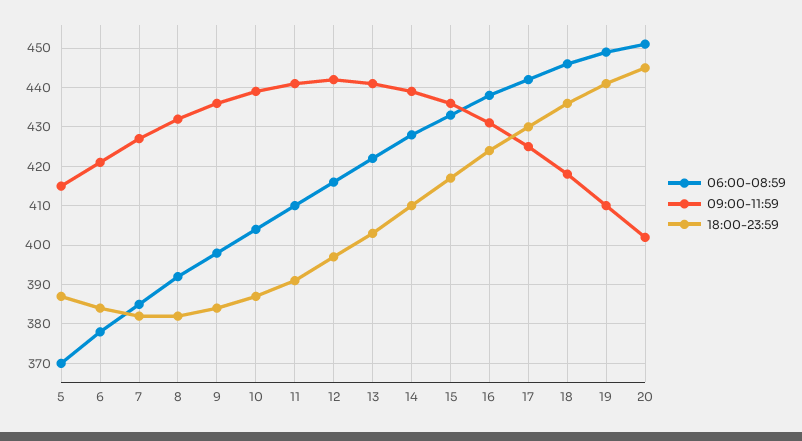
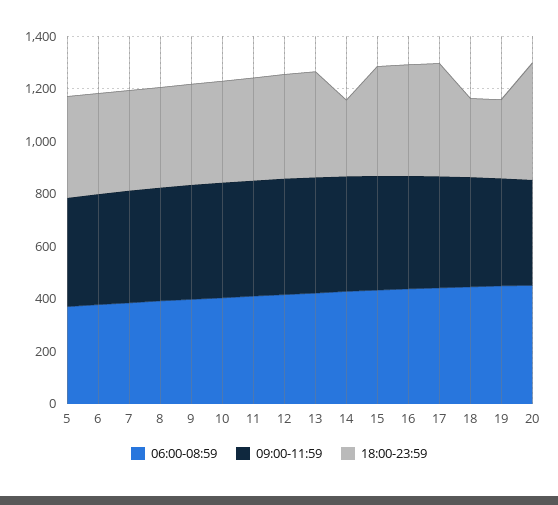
18:00-23:59, 14: 410 -> 300
18:00-23:59, 18: 435 -> 300
18:00-23:59, 19: 440 -> 300

